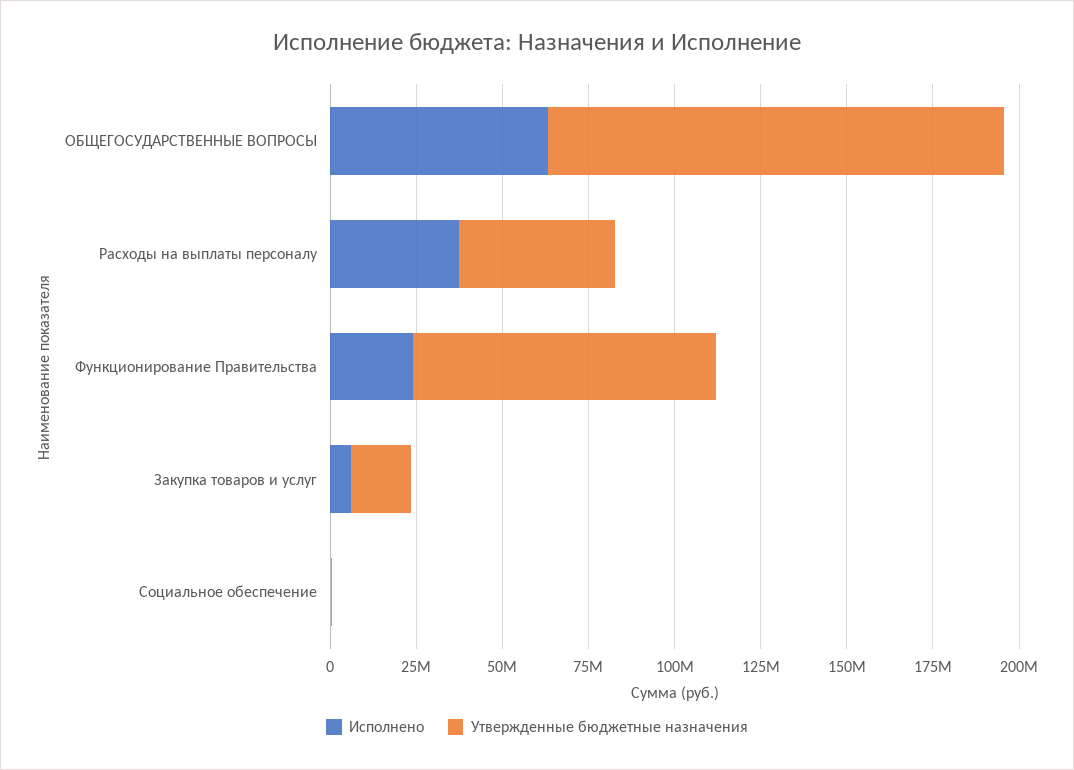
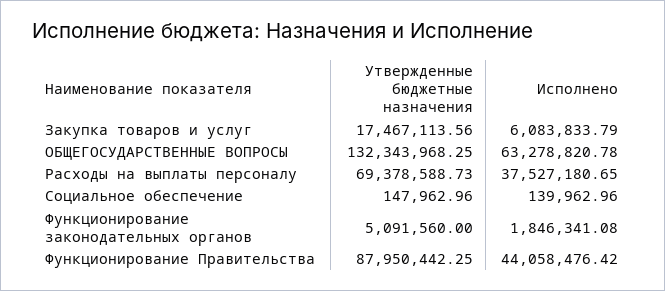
Утвержденные бюджетные назначения, Расходы на выплаты персоналу: 45000000 -> 69378588.73
Исполнено, Функционирование Правительства: 25000000 -> 44058476.42
Утвержденные бюджетные назначения, Функционирование законодательных органов: none -> 5091560
Исполнено, Функционирование законодательных органов: none -> 1846341.08

